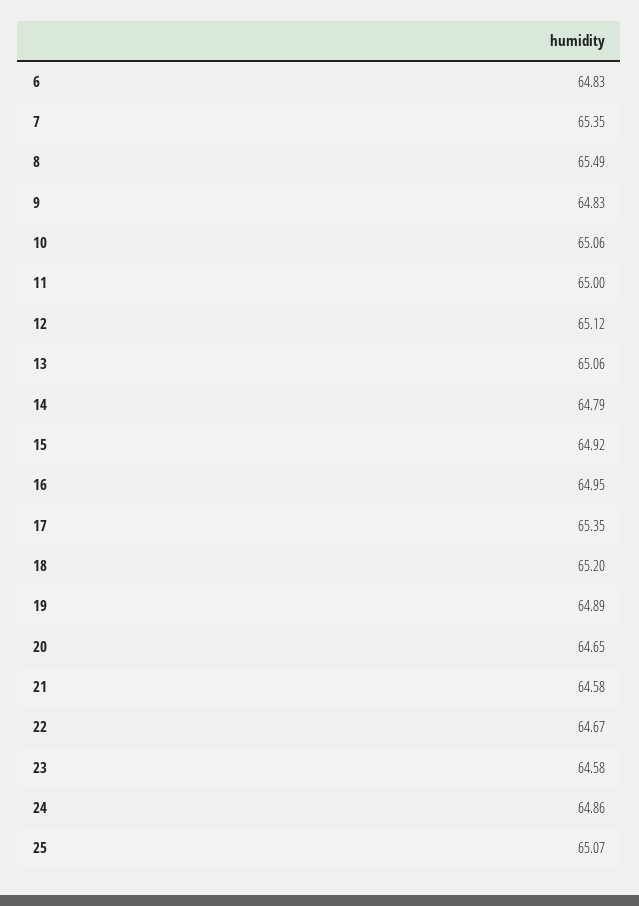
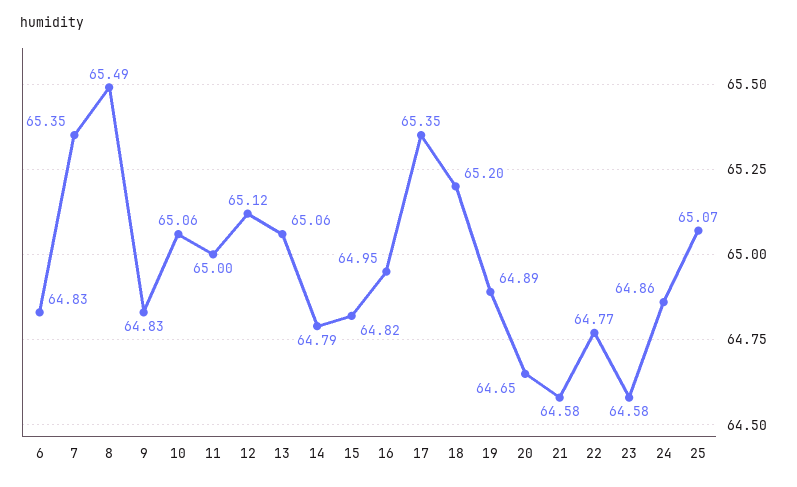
15: 64.92 -> 64.82
22: 64.67 -> 64.77

